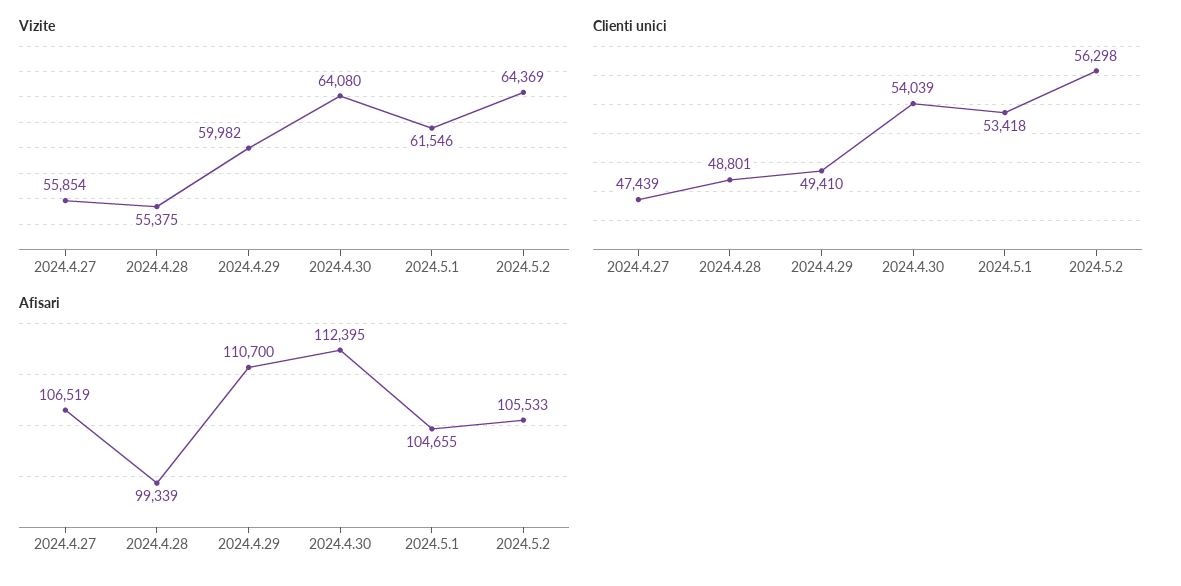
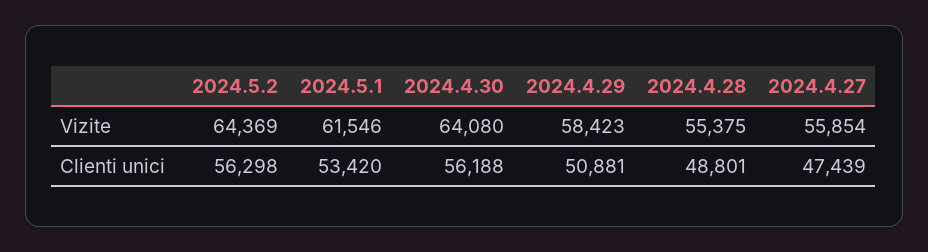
Vizite, 2024.4.29: 59982 -> 58423
Clienti unici, 2024.4.29: 49410 -> 50881
Clienti unici, 2024.4.30: 54039 -> 56188
Clienti unici, 2024.5.1: 53418 -> 53420
Afisari, 2024.4.27: 106519 -> none
Afisari, 2024.4.28: 99339 -> none
Afisari, 2024.4.29: 110700 -> none
Afisari, 2024.4.30: 112395 -> none
Afisari, 2024.5.1: 104655 -> none
Afisari, 2024.5.2: 105533 -> none

